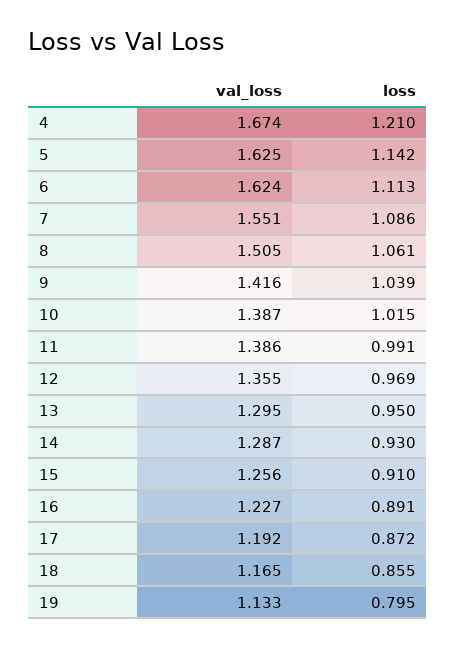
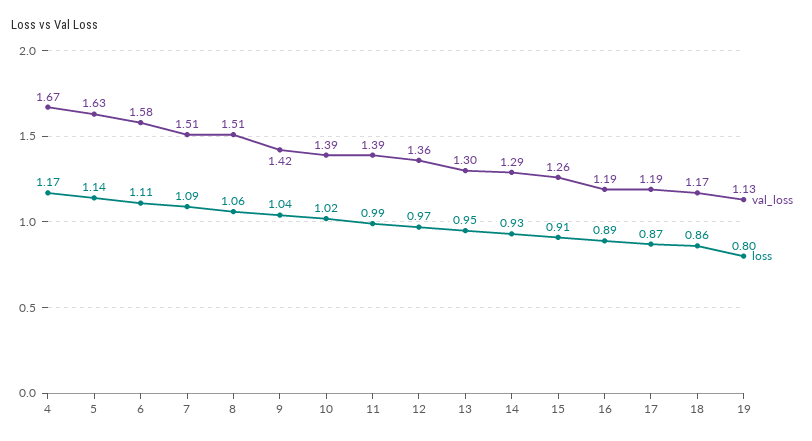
loss, 4: 1.21 -> 1.17
val_loss, 6: 1.624 -> 1.58
val_loss, 7: 1.551 -> 1.51
val_loss, 16: 1.227 -> 1.19

